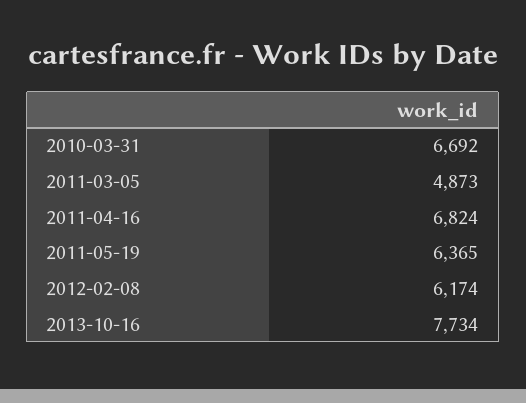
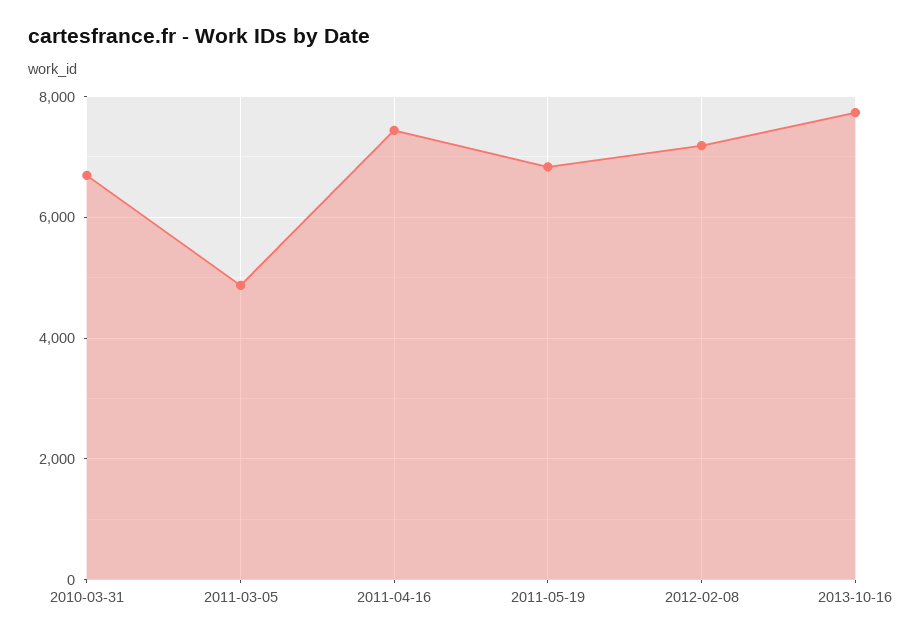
2011-04-16: 6824 -> 7400
2011-05-19: 6365 -> 6800
2012-02-08: 6174 -> 7200

